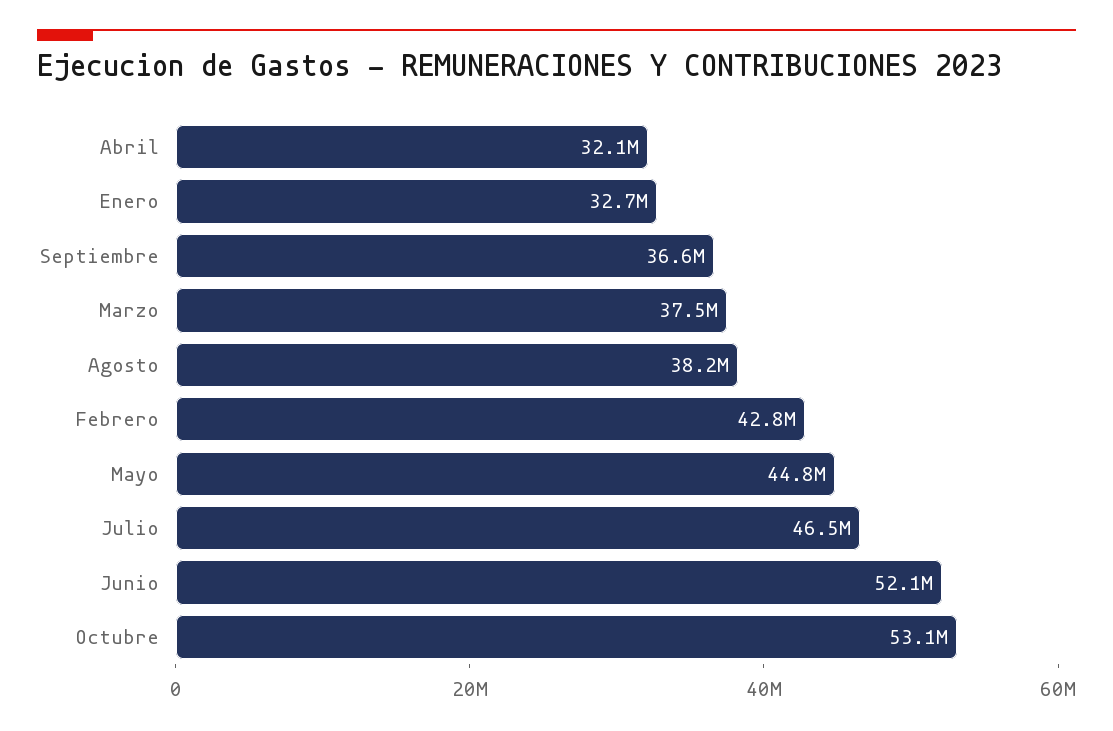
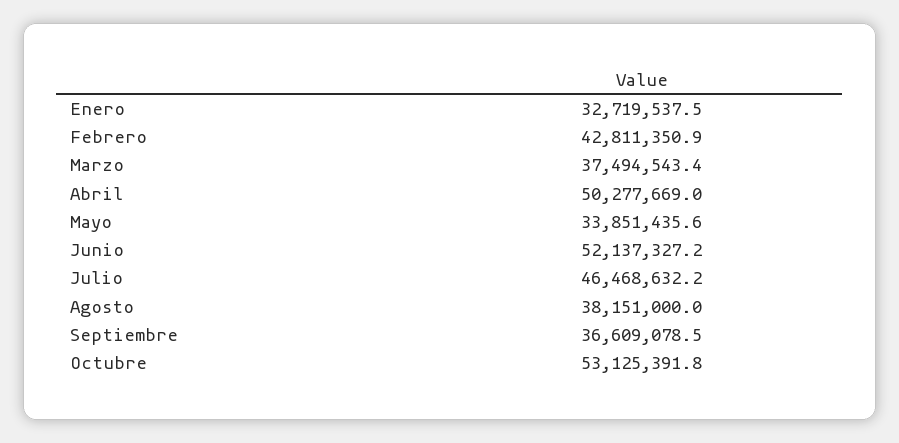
Abril: 32100000 -> 50277669
Mayo: 44800000 -> 33851435.6

